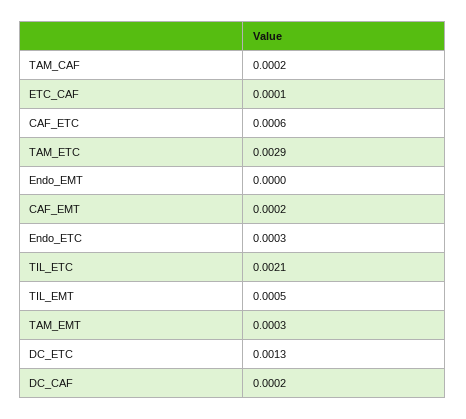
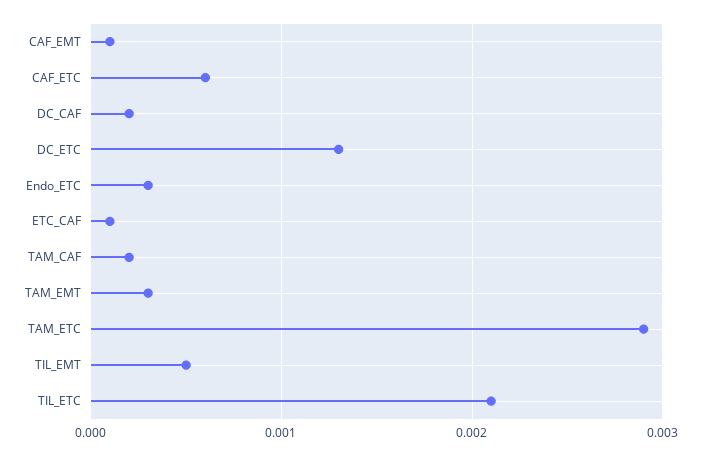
Endo_EMT: 0 -> none
CAF_EMT: 0.0002 -> 0.0001

